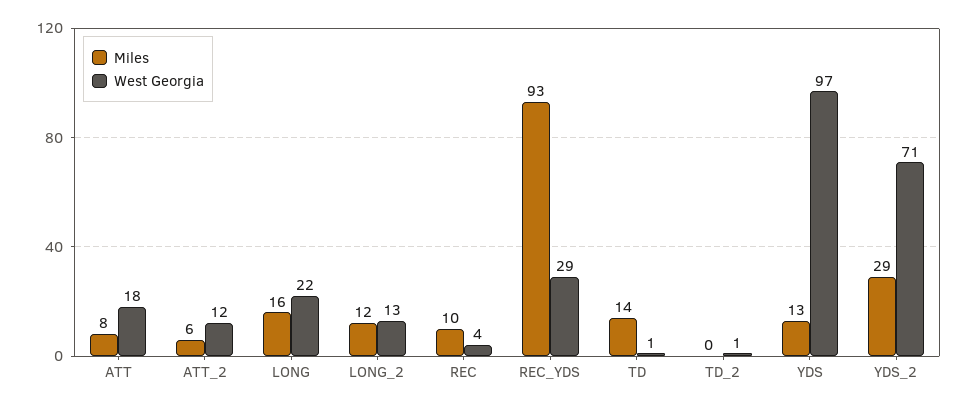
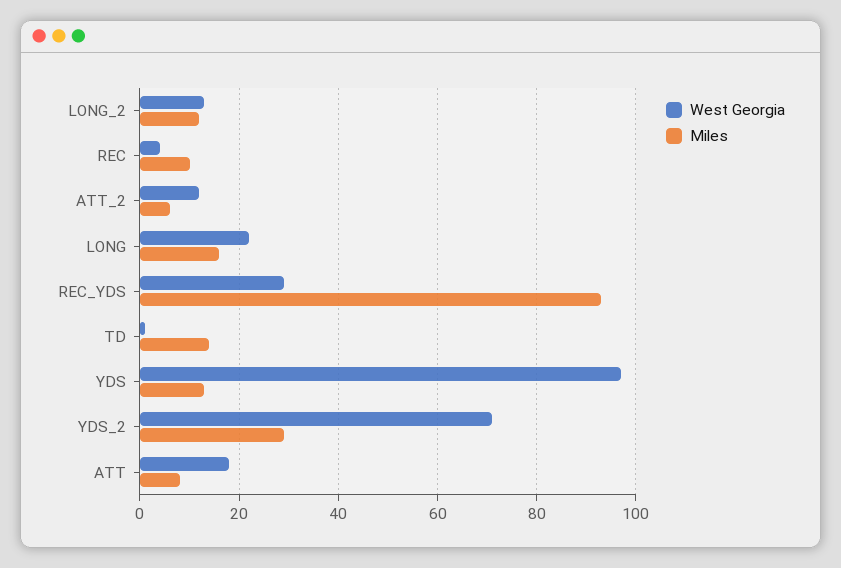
Miles, TD_2: 0 -> none
West Georgia, TD_2: 1 -> none

